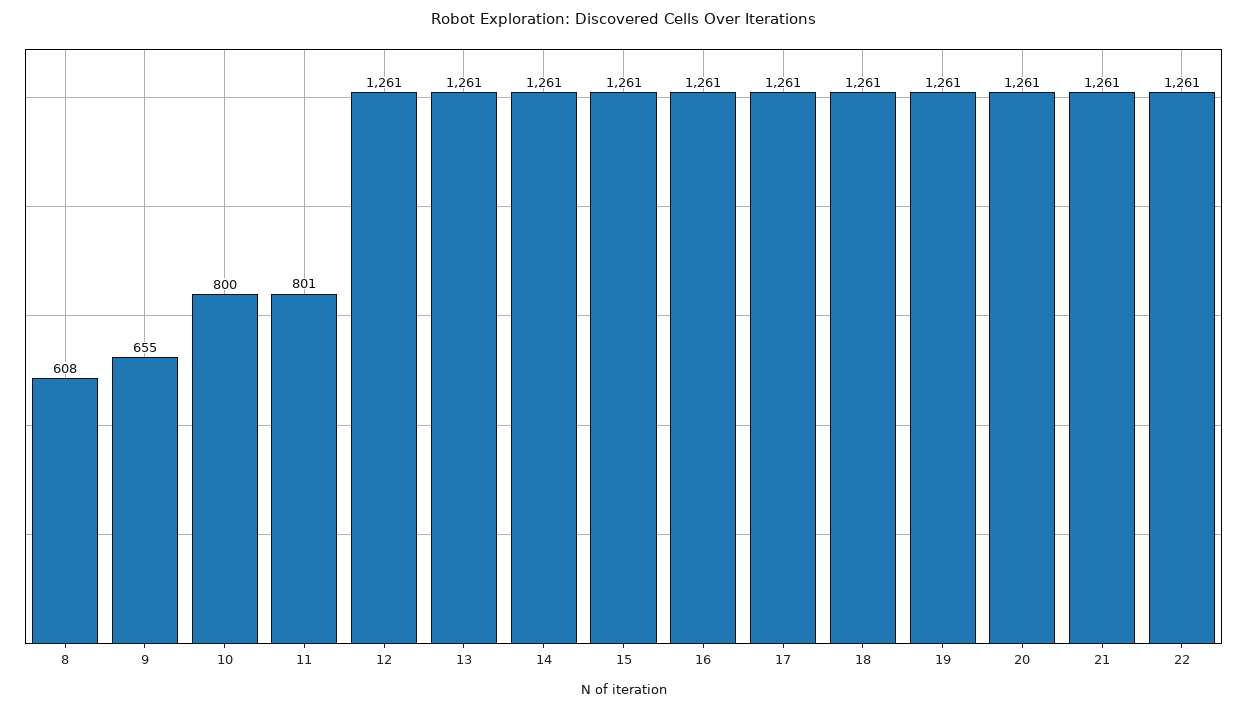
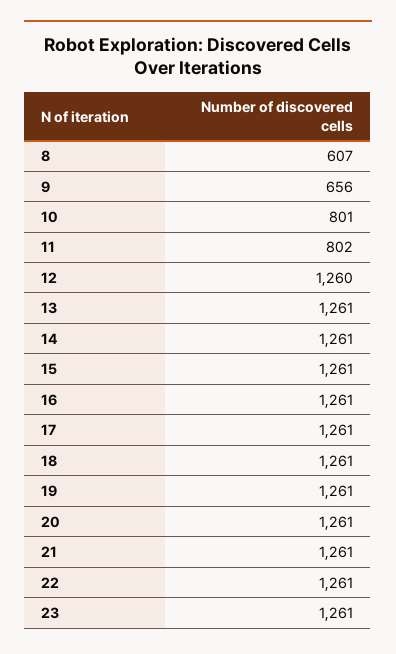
8: 608 -> 607
9: 655 -> 656
10: 800 -> 801
11: 801 -> 802
12: 1261 -> 1260
23: none -> 1261

